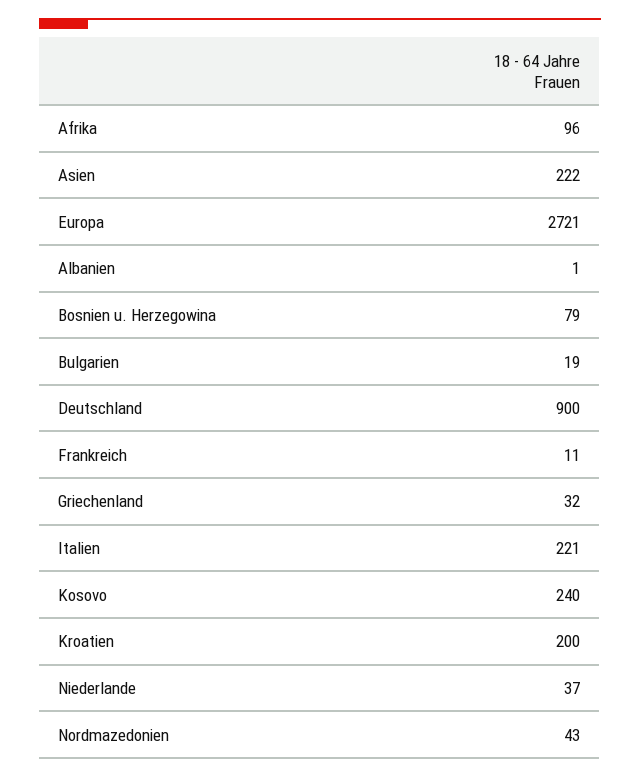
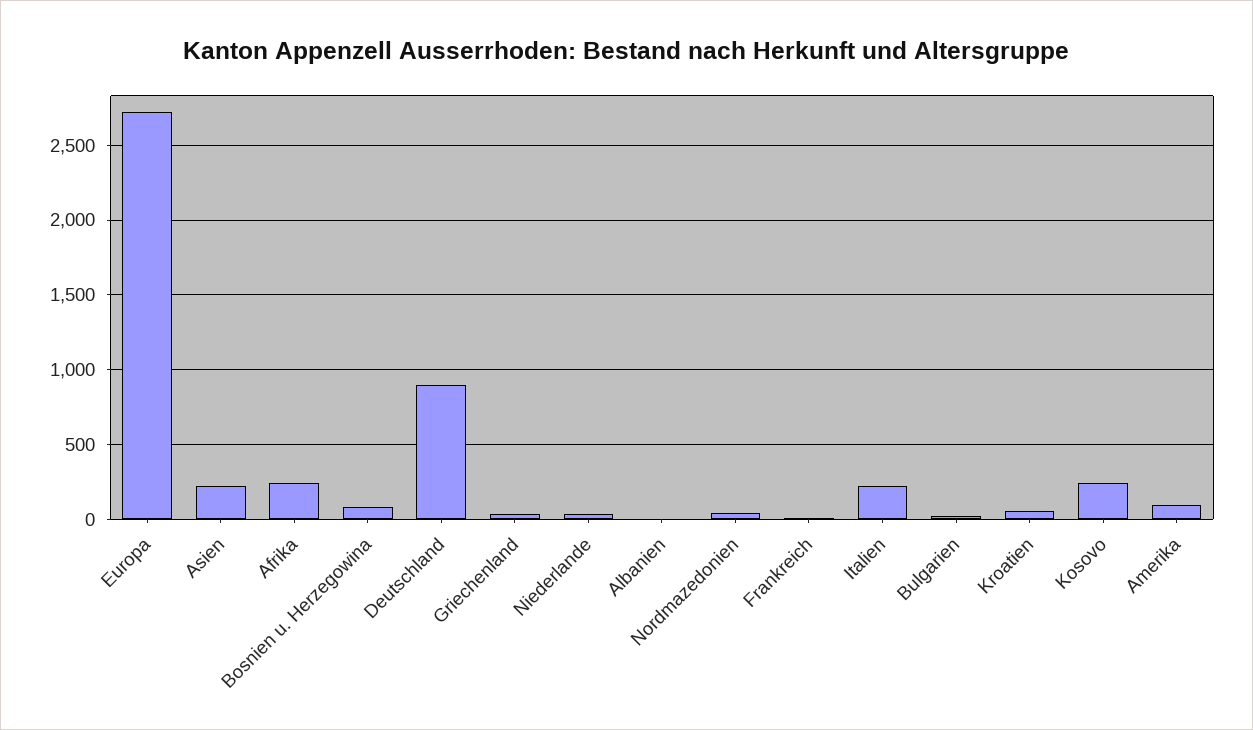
Afrika: 96 -> 250
Kroatien: 200 -> 50
Amerika: none -> 100

